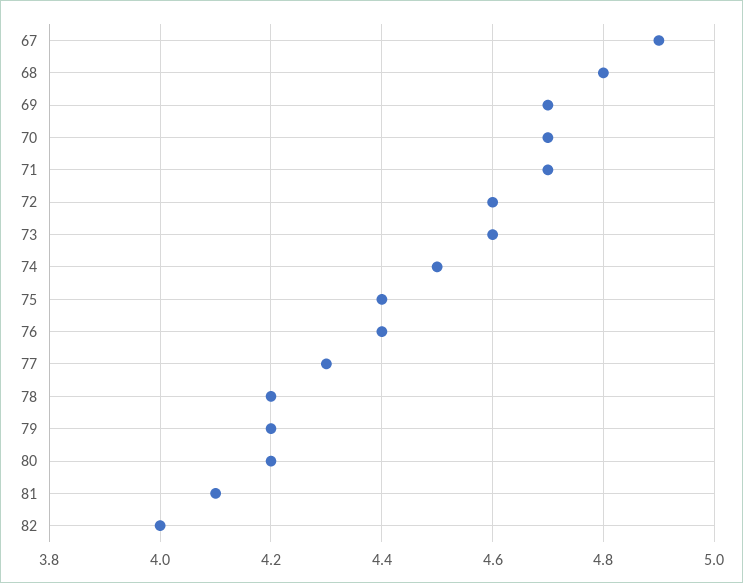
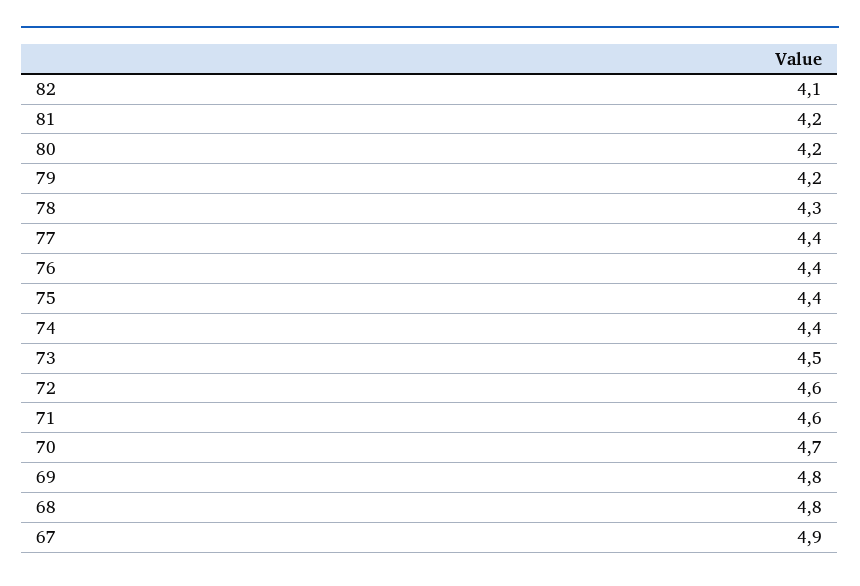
69: 4.7 -> 4.8
71: 4.7 -> 4.6
73: 4.6 -> 4.5
74: 4.5 -> 4.4
77: 4.3 -> 4.4
78: 4.2 -> 4.3
81: 4.1 -> 4.2
82: 4 -> 4.1

